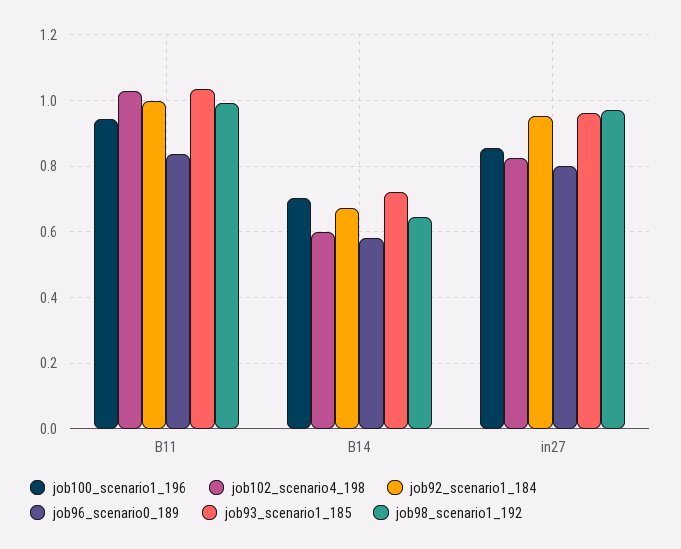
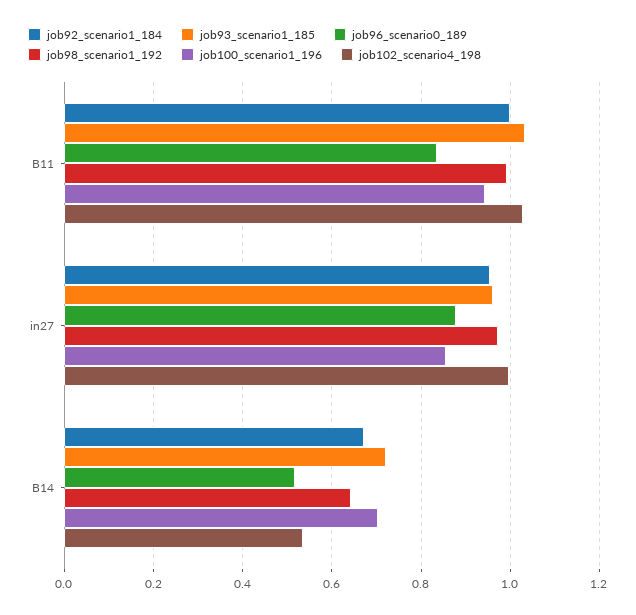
job102_scenario4_198, B14: 0.6 -> 0.54
job96_scenario0_189, B14: 0.58 -> 0.52
job102_scenario4_198, in27: 0.82 -> 1
job96_scenario0_189, in27: 0.8 -> 0.88

